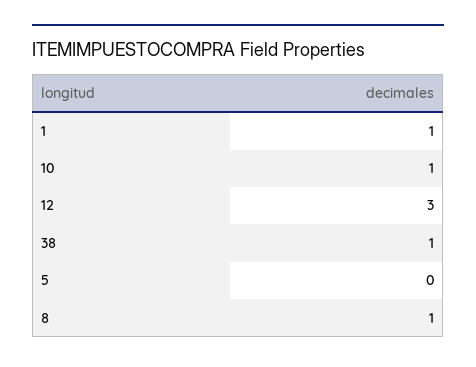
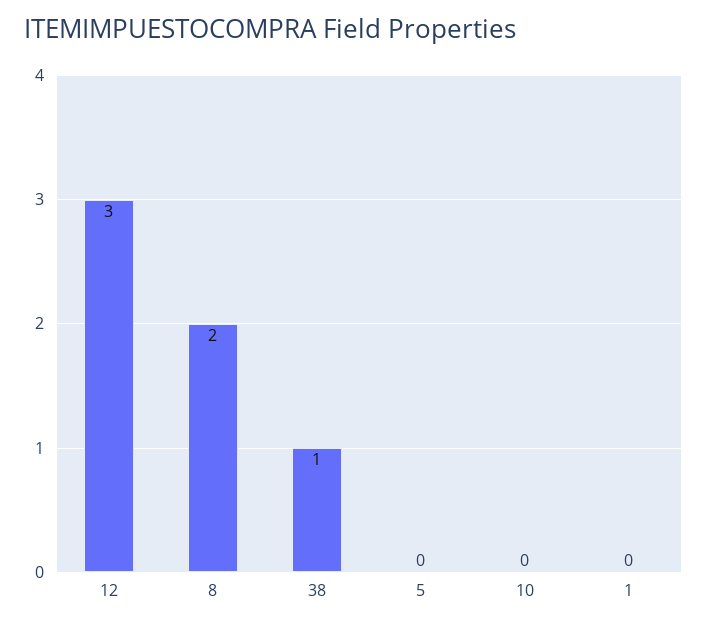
1: 1 -> 0
10: 1 -> 0
8: 1 -> 2

